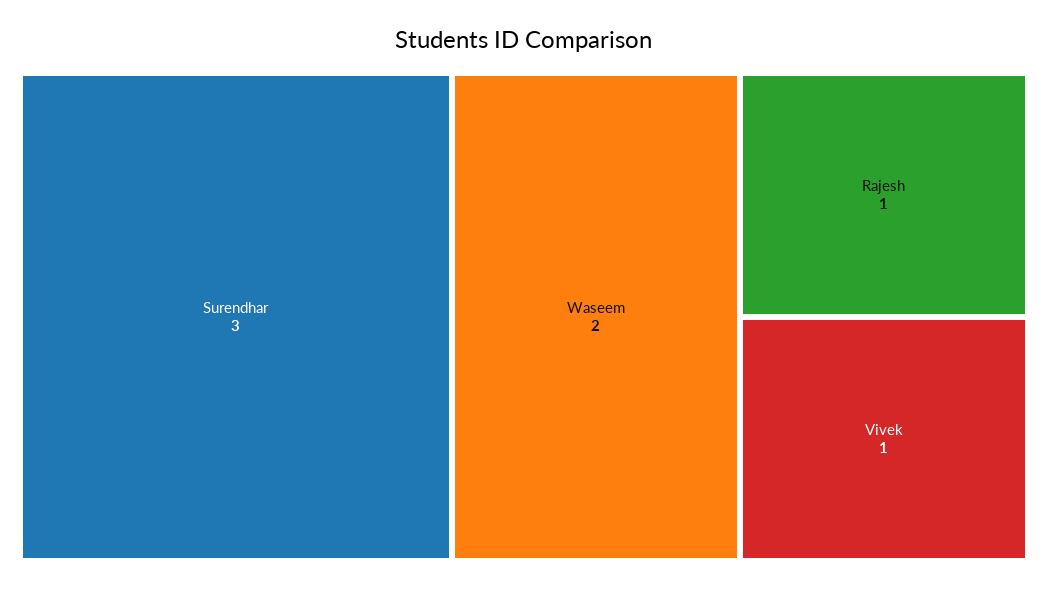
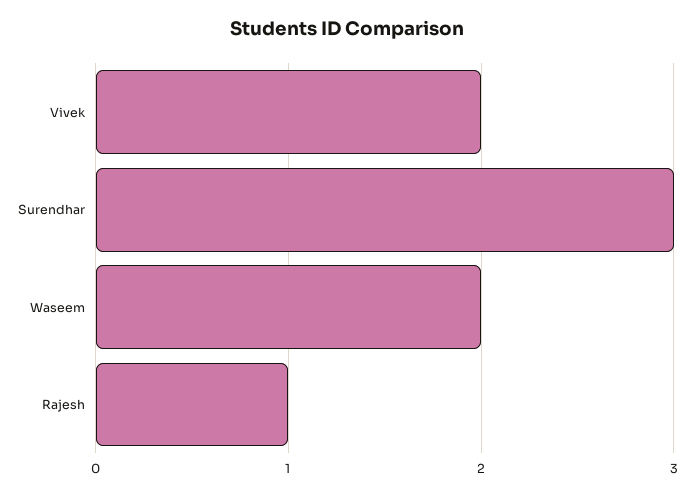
Vivek: 1 -> 2

